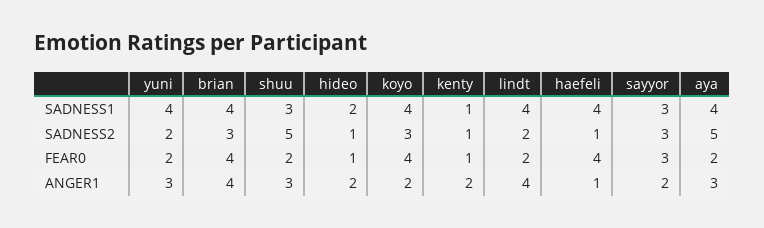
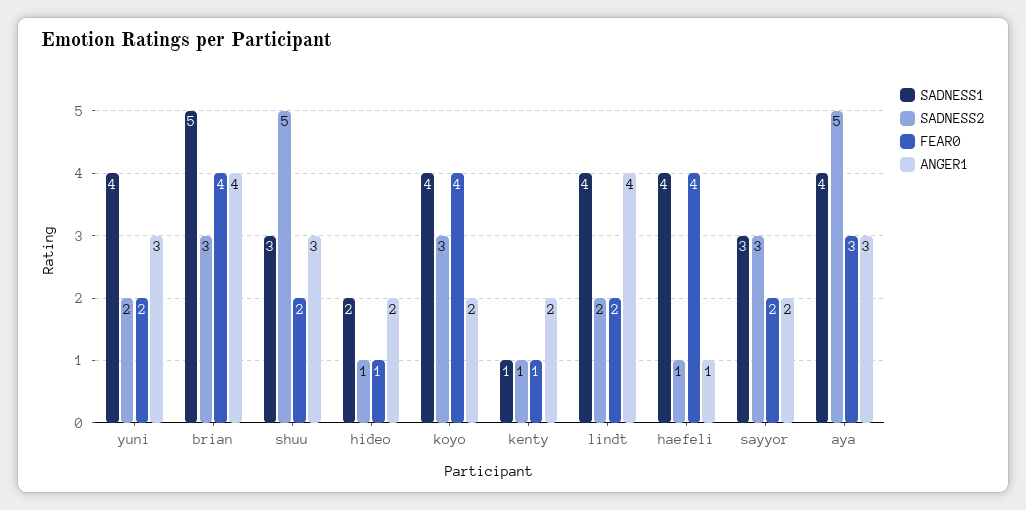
SADNESS1, brian: 4 -> 5
FEAR0, sayyor: 3 -> 2
FEAR0, aya: 2 -> 3

